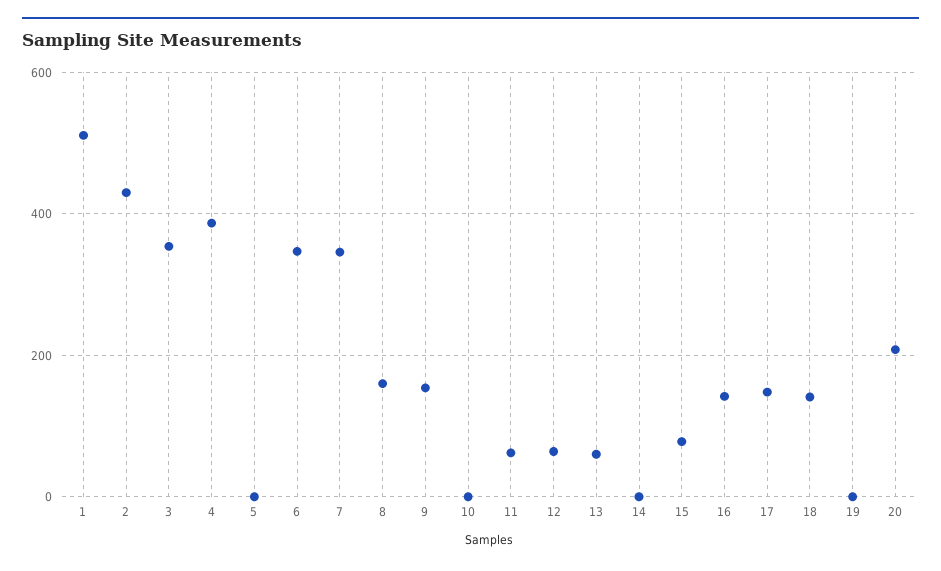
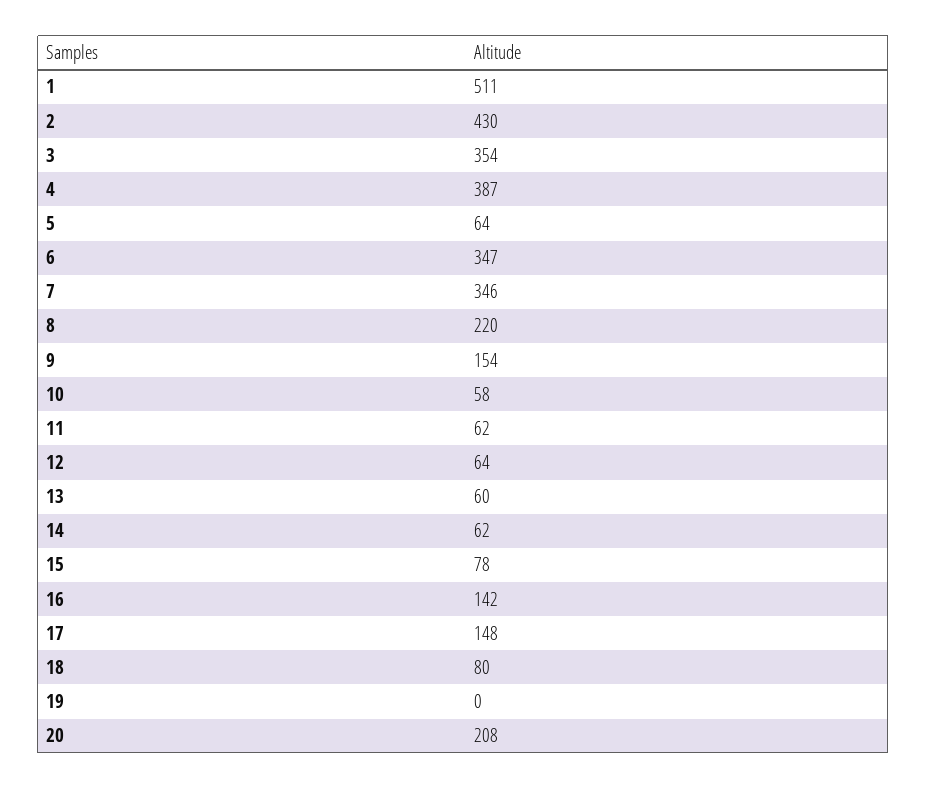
5: 0 -> 64
8: 160 -> 220
10: 0 -> 58
14: 0 -> 62
18: 140 -> 80

